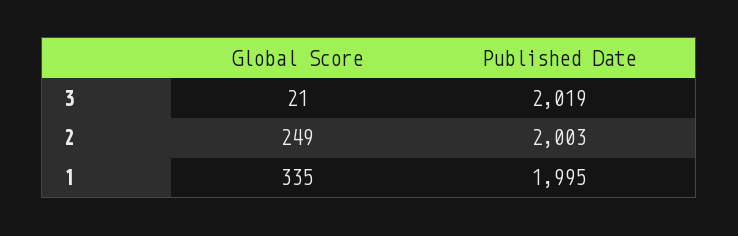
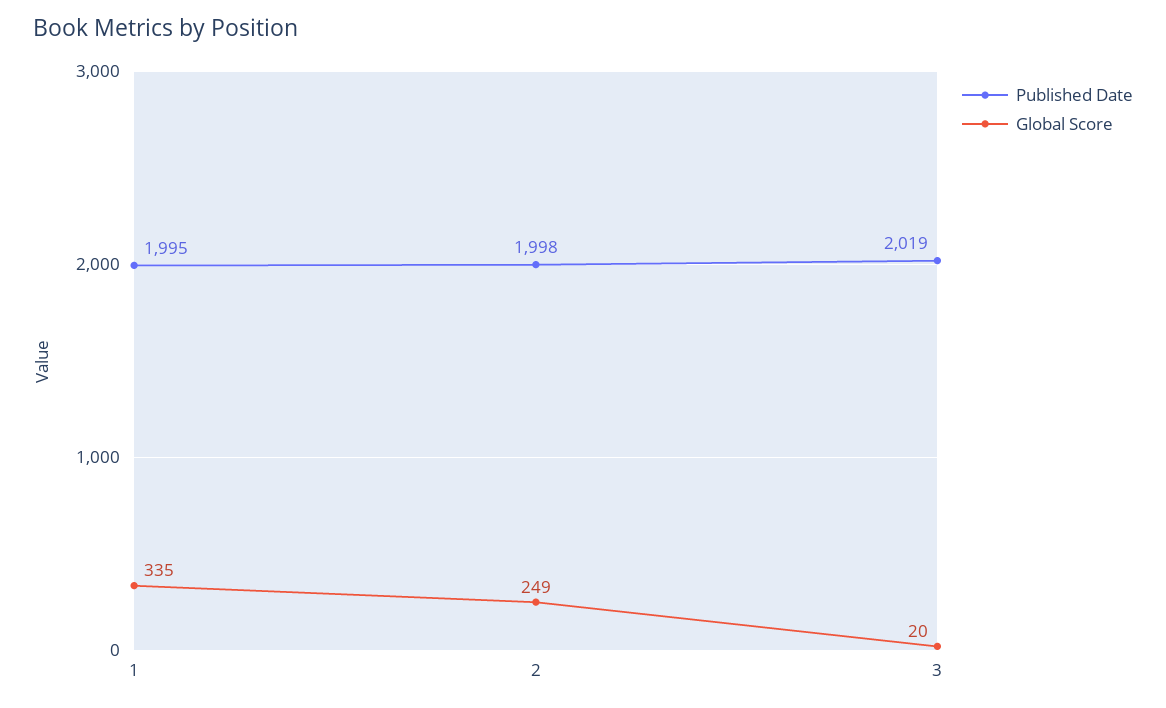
Global Score, 3: 21 -> 20
Published Date, 2: 2003 -> 1998

